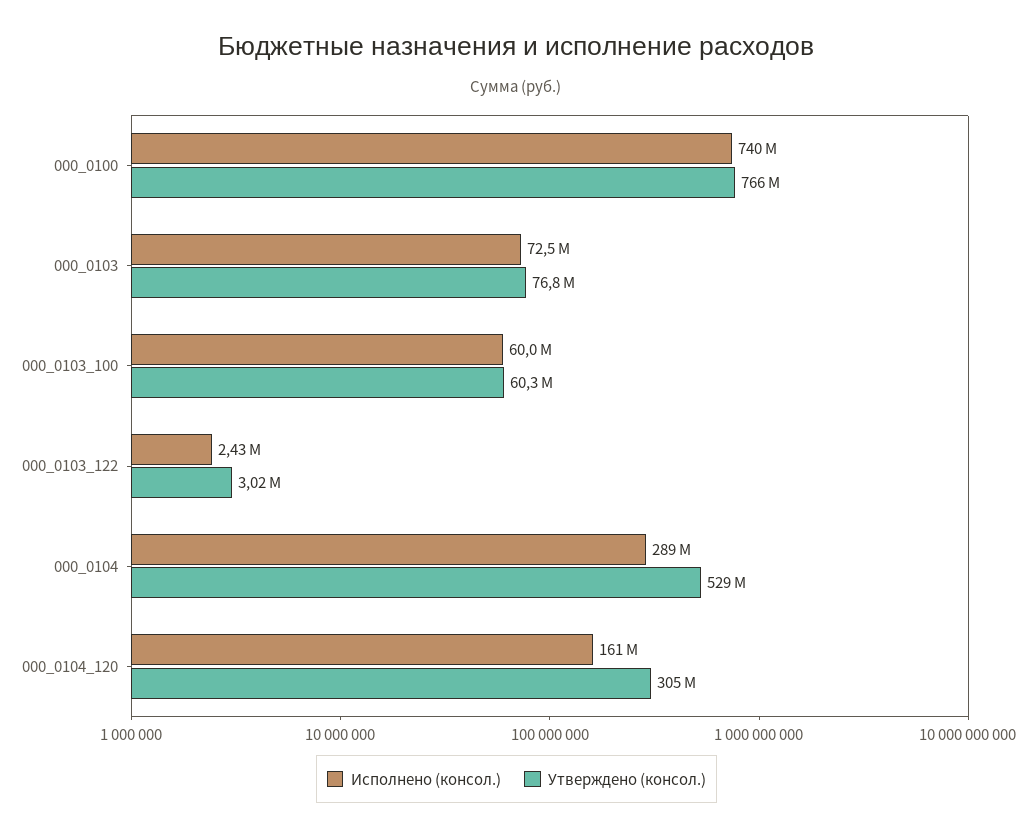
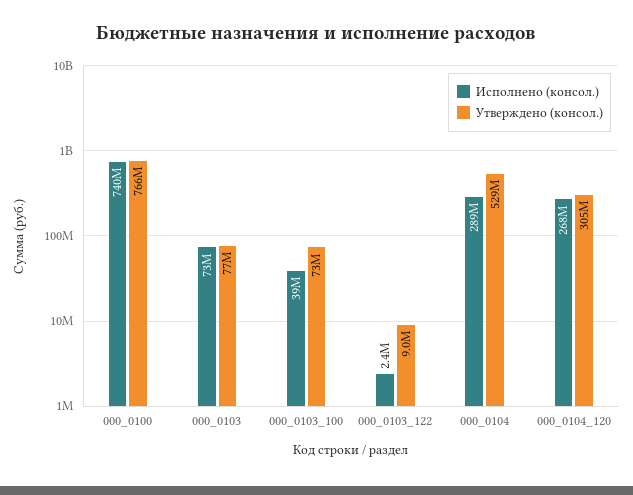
Исполнено (консол.), 000_0103_100: 60000000 -> 39000000
Утверждено (консол.), 000_0103_100: 60300000 -> 73000000
Утверждено (консол.), 000_0103_122: 3020000 -> 9000000
Исполнено (консол.), 000_0104_120: 161000000 -> 268000000

